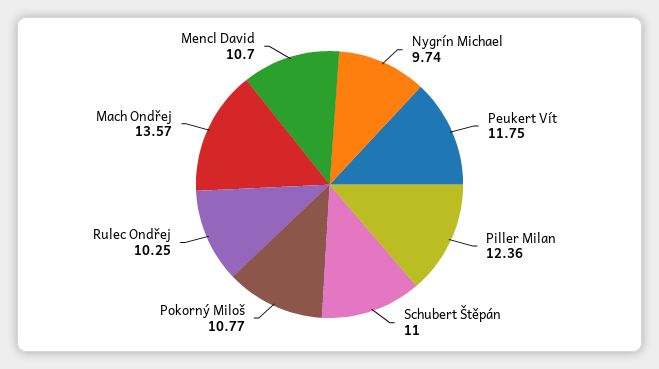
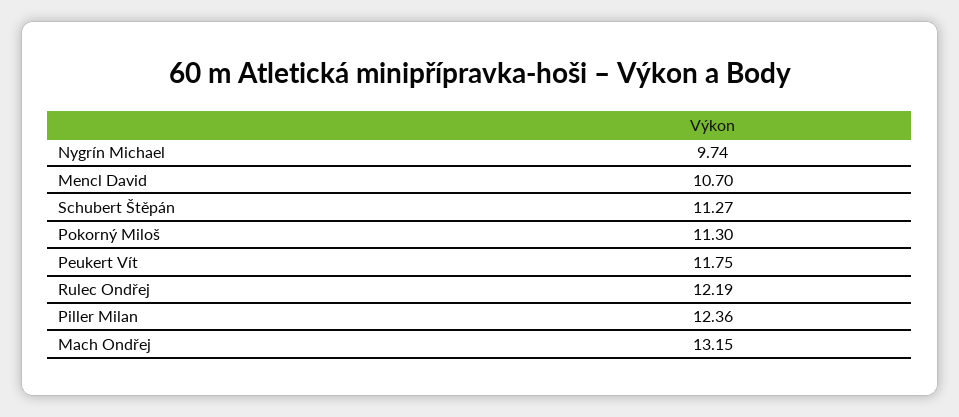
Schubert Štěpán: 11 -> 11.27
Pokorný Miloš: 10.77 -> 11.3
Rulec Ondřej: 10.25 -> 12.19
Mach Ondřej: 13.57 -> 13.15

